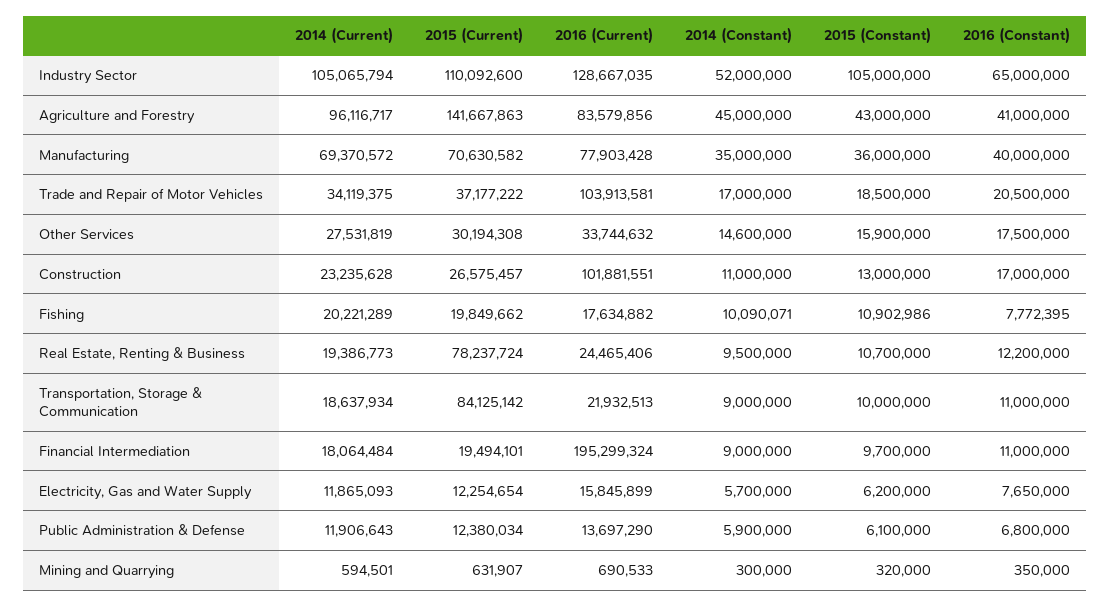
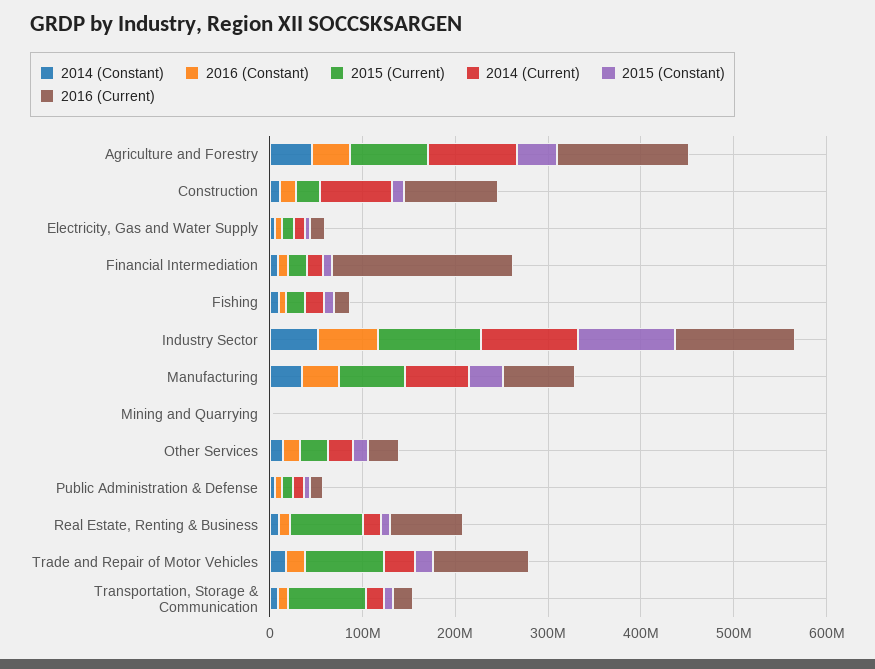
2015 (Current), Agriculture and Forestry: 141667863 -> 80000000
2016 (Current), Agriculture and Forestry: 83579856 -> 140000000
2015 (Current), Trade and Repair of Motor Vehicles: 37177222 -> 80000000
2014 (Current), Construction: 23235628 -> 80000000
2016 (Current), Real Estate, Renting & Business: 24465406 -> 80000000

